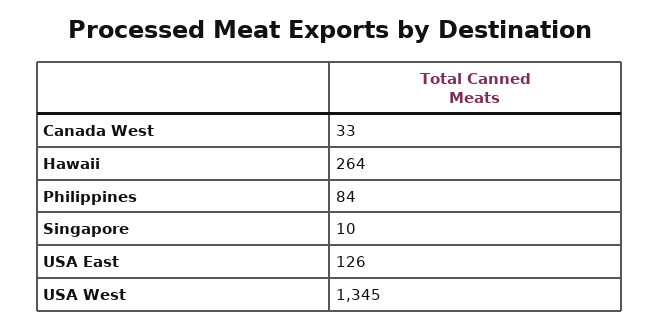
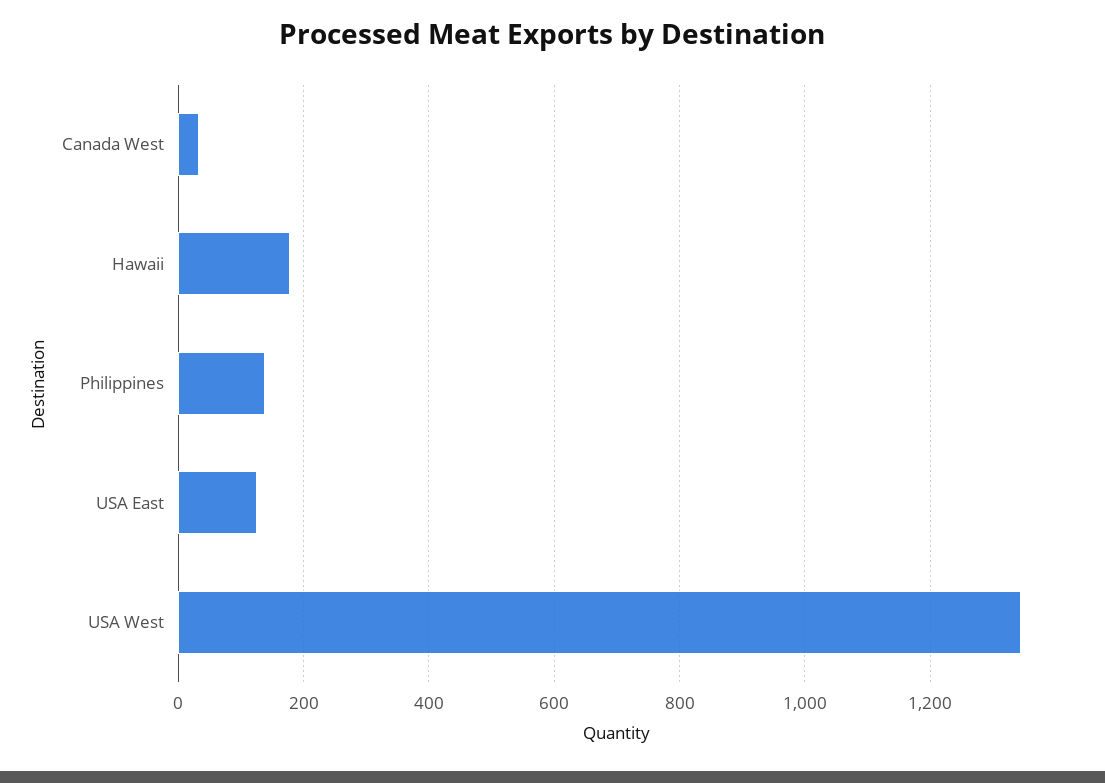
Hawaii: 264 -> 180
Philippines: 84 -> 140
Singapore: 10 -> none

